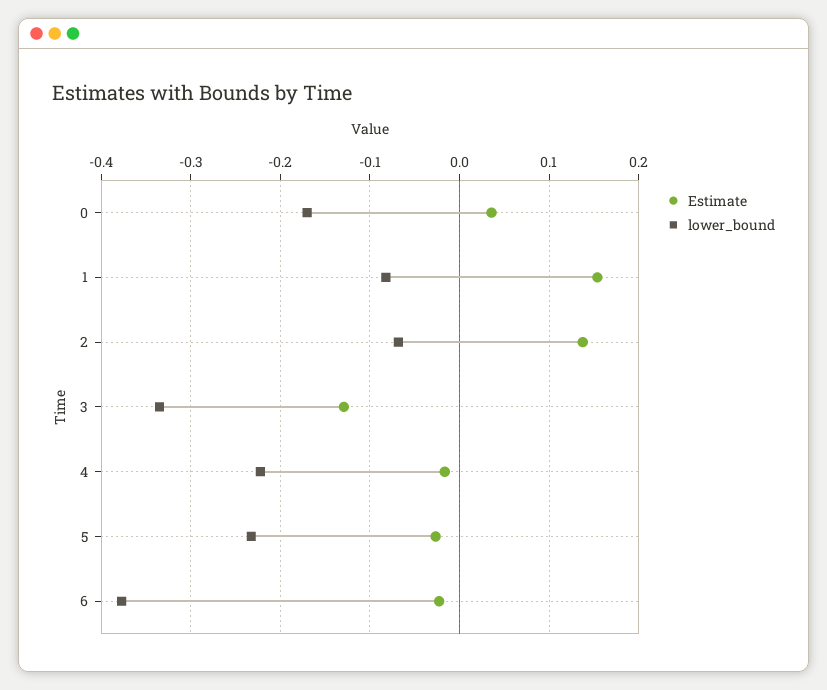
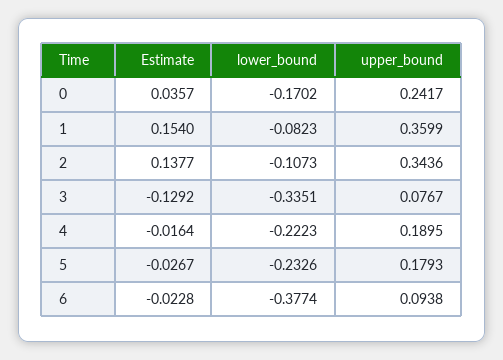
lower_bound, 2: -0.07 -> -0.1073
upper_bound, 0: none -> 0.2417
upper_bound, 1: none -> 0.3599
upper_bound, 2: none -> 0.3436
upper_bound, 3: none -> 0.0767
upper_bound, 4: none -> 0.1895
upper_bound, 5: none -> 0.1793
upper_bound, 6: none -> 0.0938

